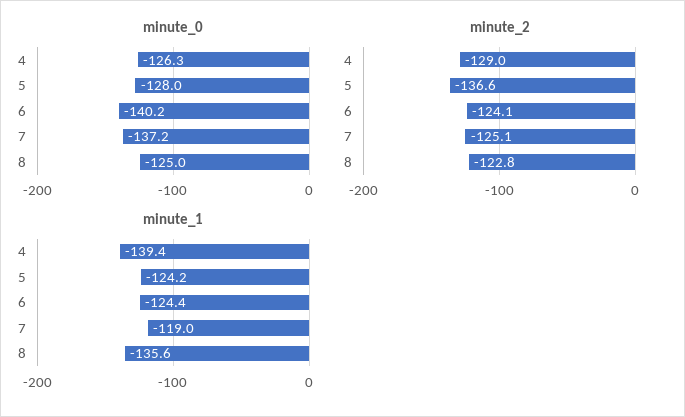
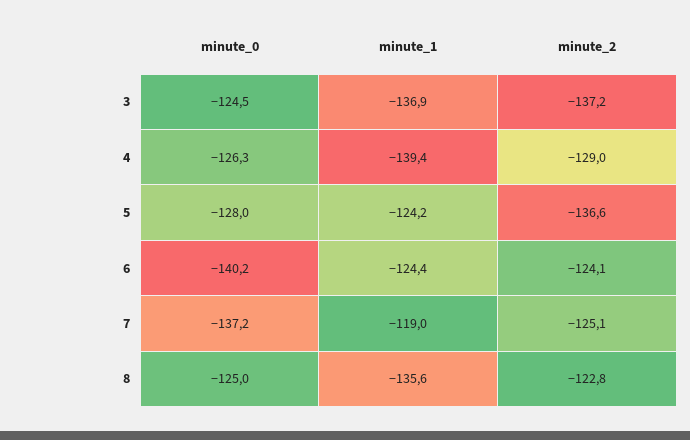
minute_0, 3: none -> -124.5
minute_1, 3: none -> -136.9
minute_2, 3: none -> -137.2

